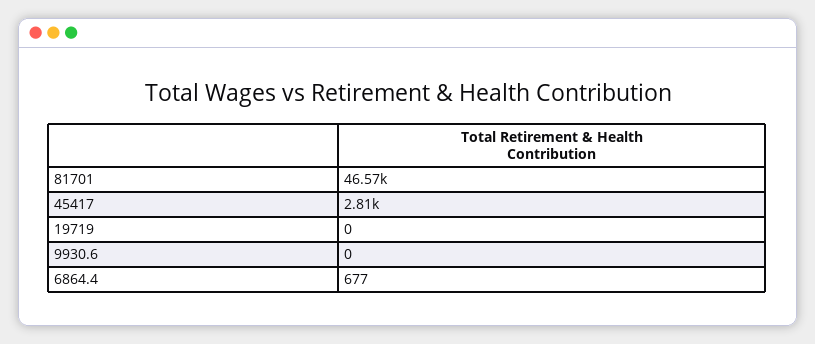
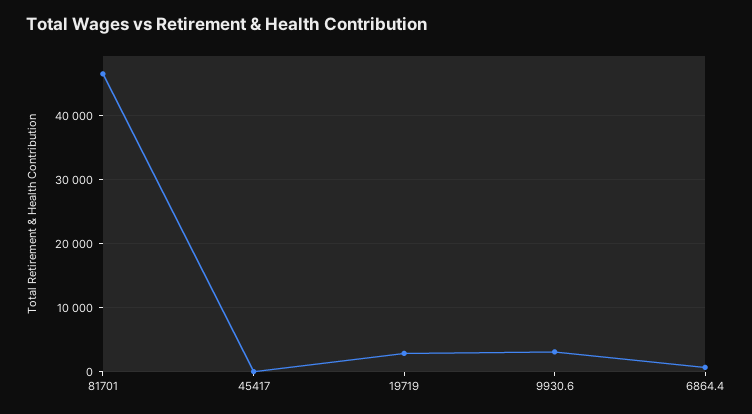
45417: 2810 -> 0
19719: 0 -> 3000
9930.6: 0 -> 3000

